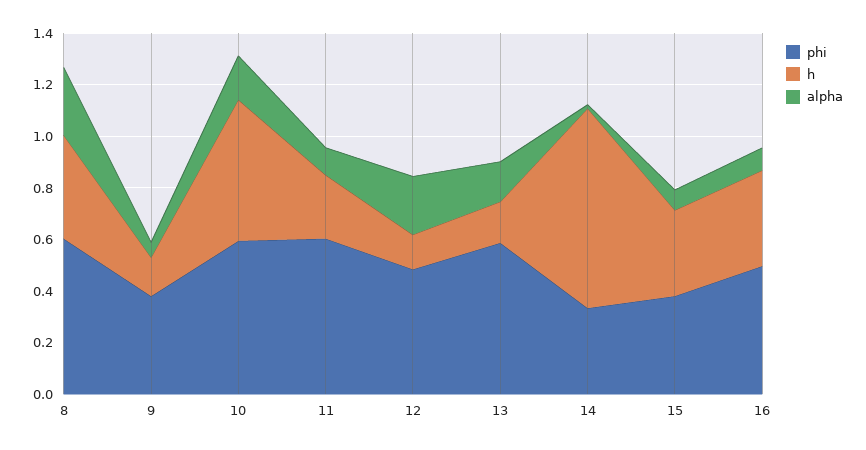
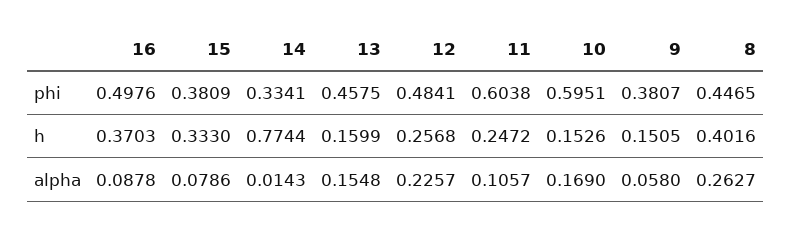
phi, 8: 0.6 -> 0.4465
h, 10: 0.55 -> 0.1526
h, 12: 0.15 -> 0.2568
phi, 13: 0.6 -> 0.4575

